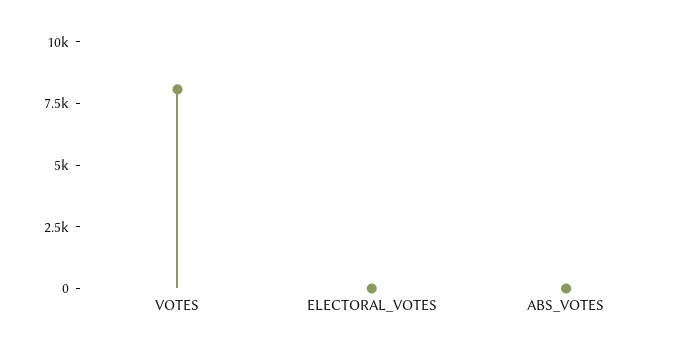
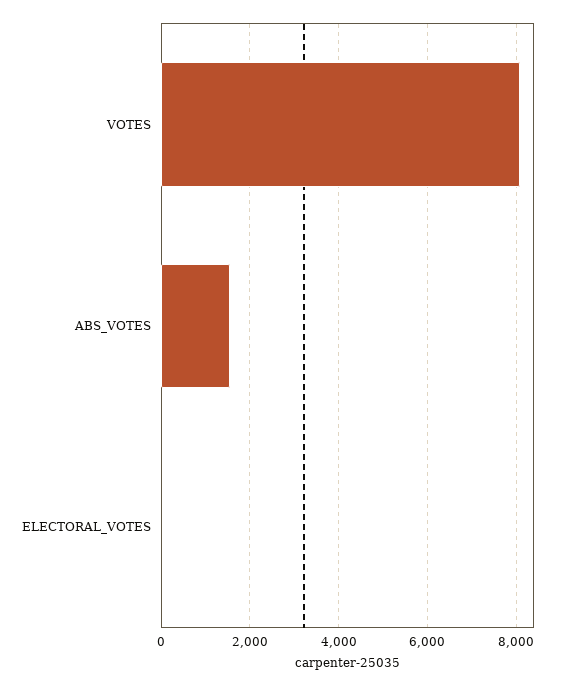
ABS_VOTES: 0 -> 1600

